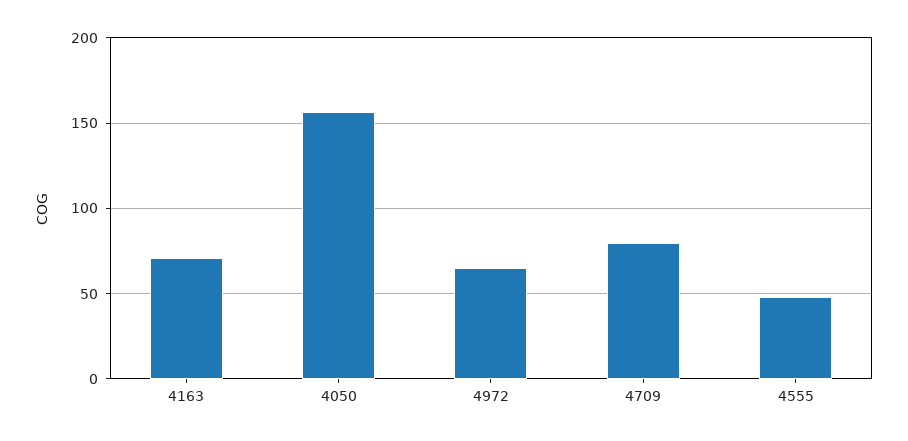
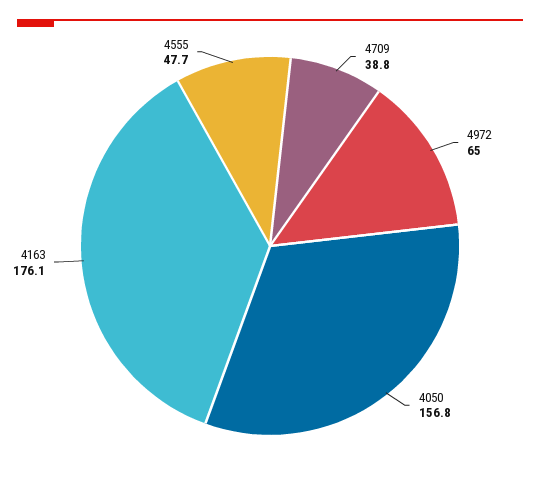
4163: 70 -> 176.1
4709: 80 -> 38.8

